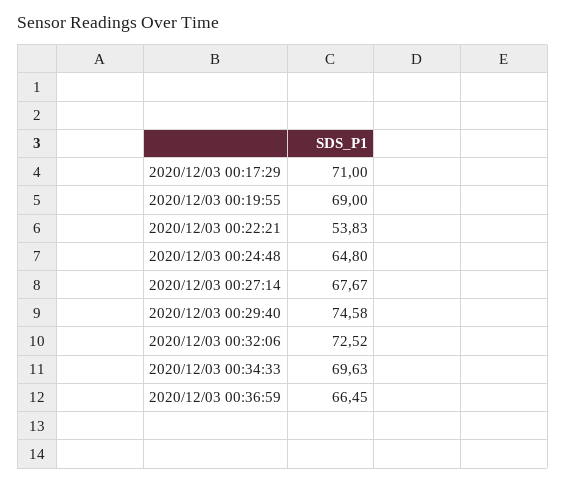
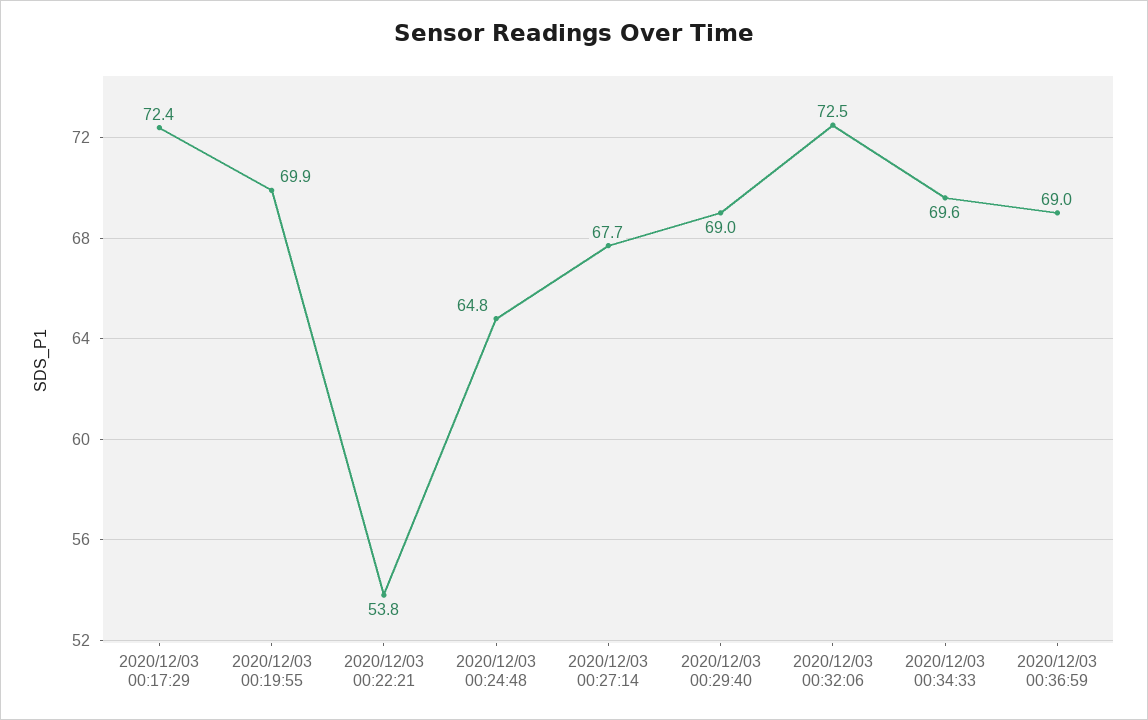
2020/12/03 00:17:29: 71 -> 72.4
2020/12/03 00:19:55: 69 -> 69.9
2020/12/03 00:29:40: 74.58 -> 69
2020/12/03 00:36:59: 66.45 -> 69

